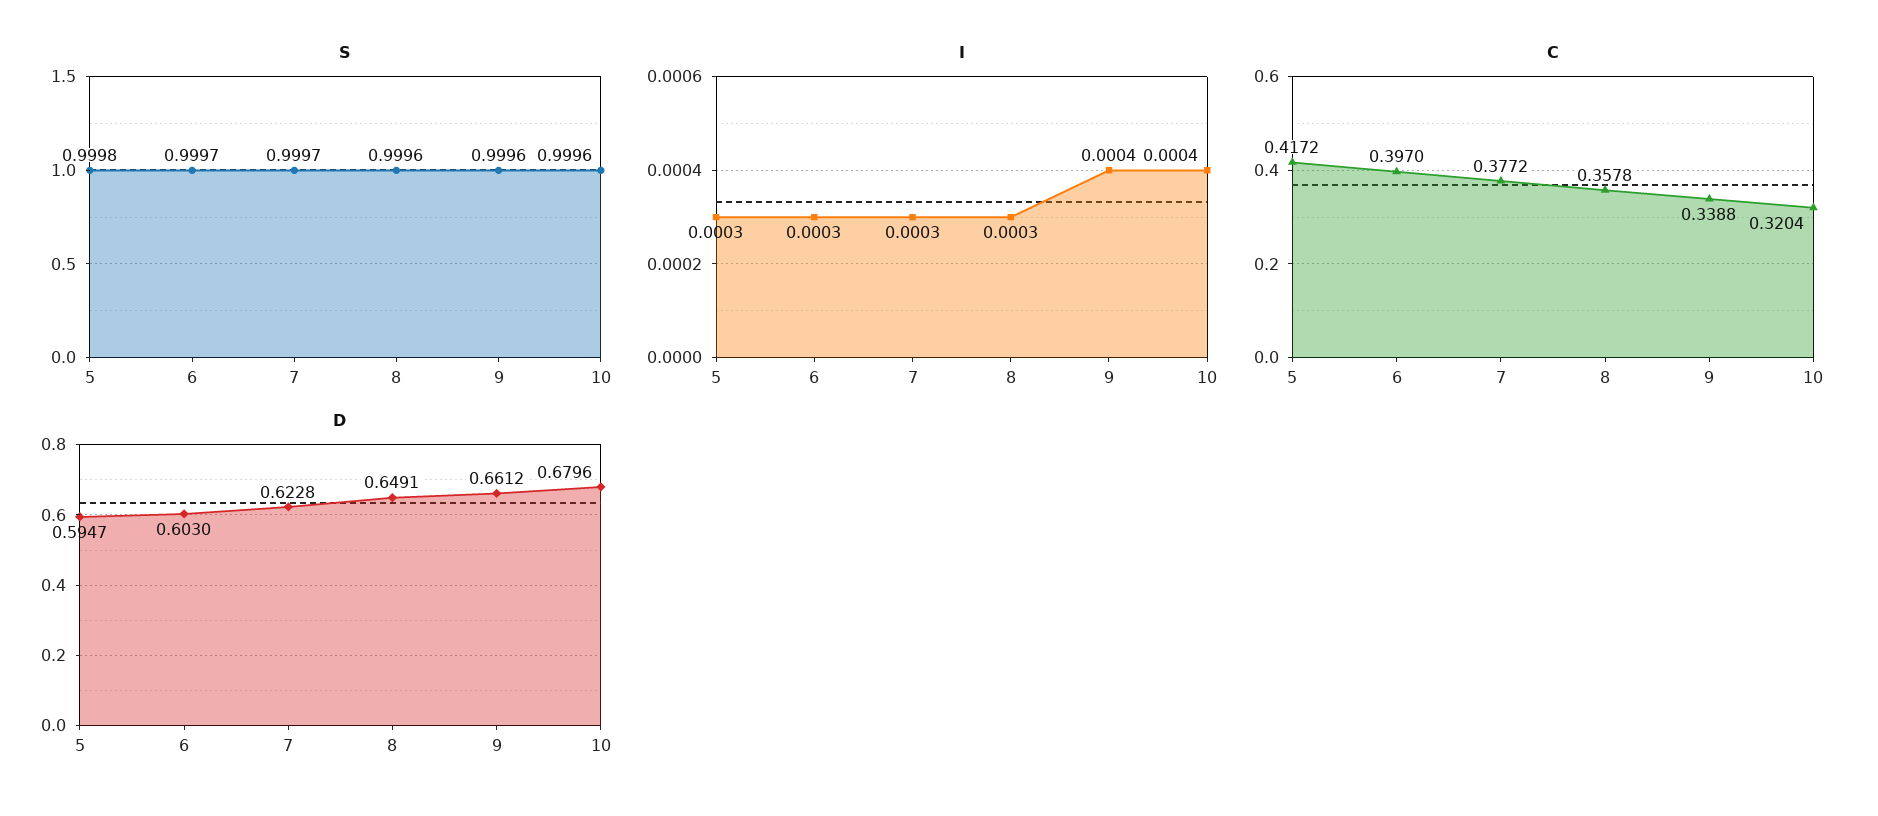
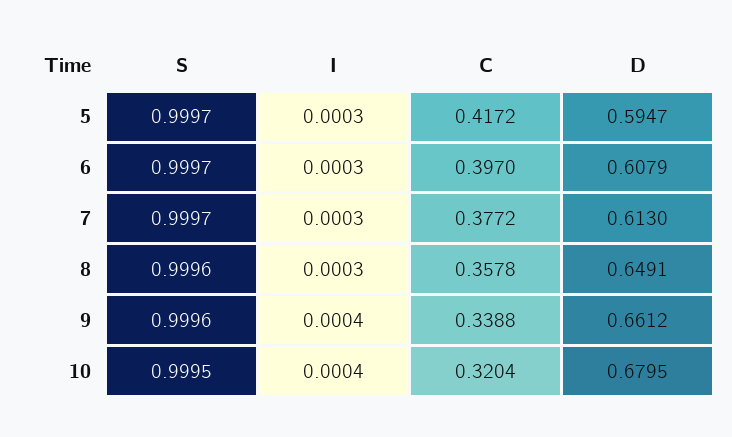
S, 5: 0.9998 -> 0.9997
S, 10: 0.9996 -> 0.9995
D, 6: 0.603 -> 0.6079
D, 7: 0.6228 -> 0.613
D, 10: 0.6796 -> 0.6795

